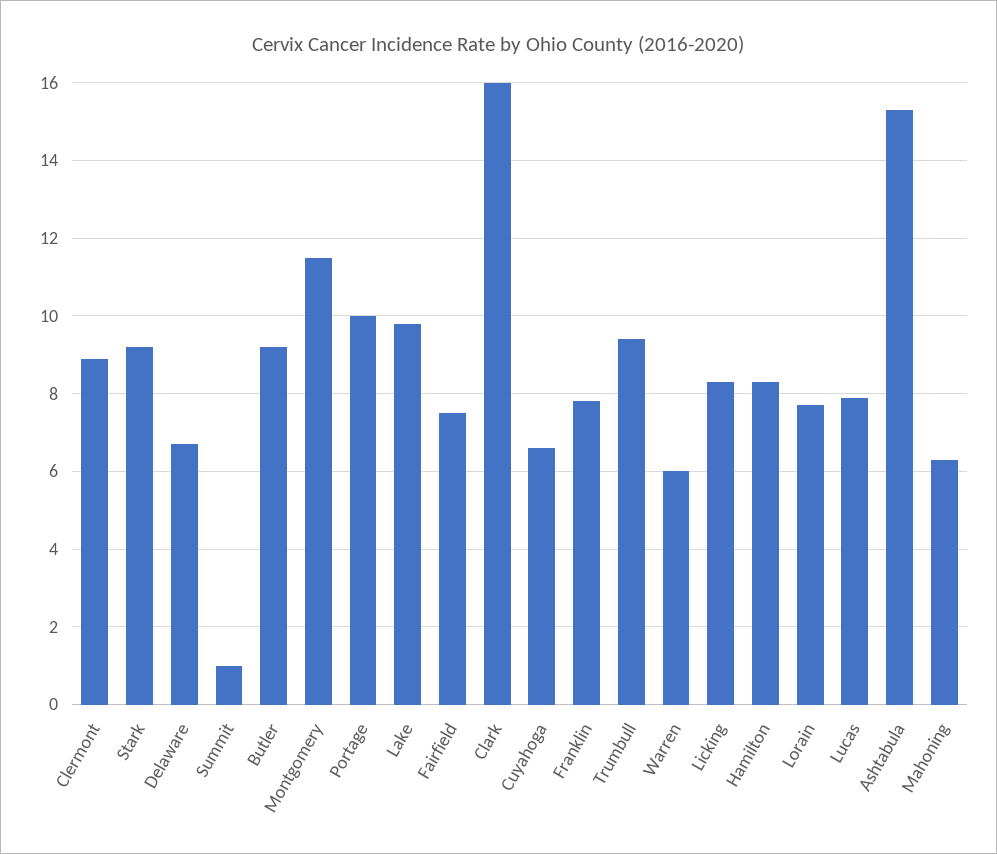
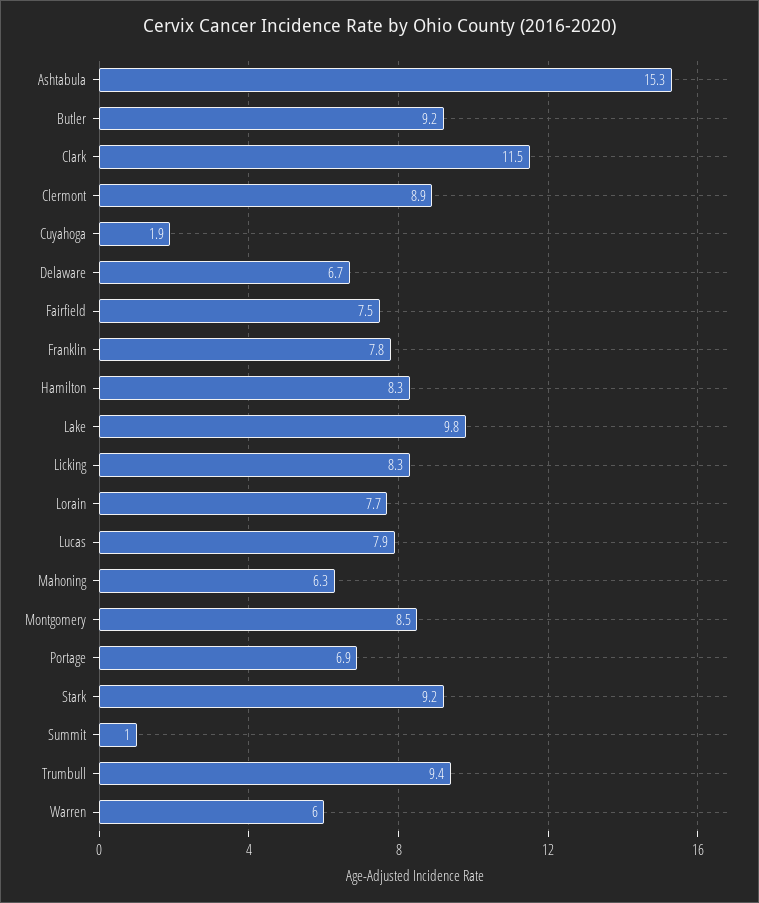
Montgomery: 11.5 -> 8.5
Portage: 10 -> 6.9
Clark: 16 -> 11.5
Cuyahoga: 6.5 -> 1.9

